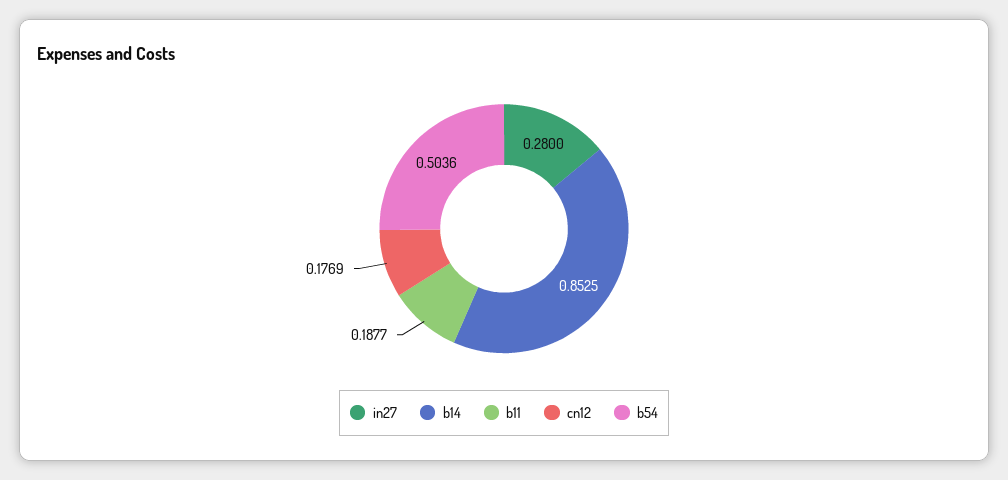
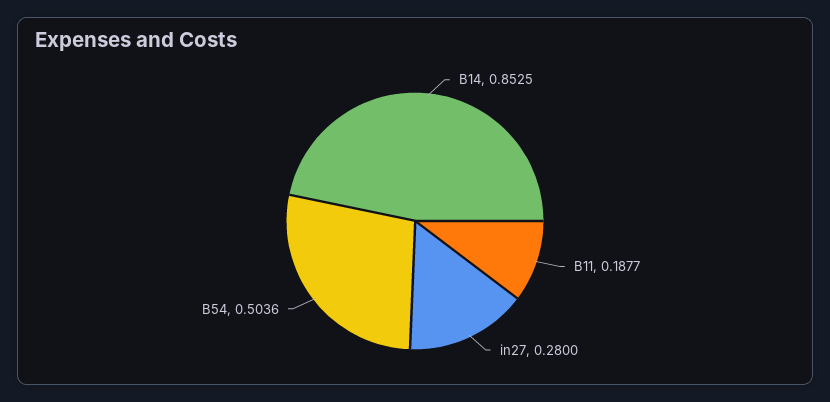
cn12: 0.1769 -> none

